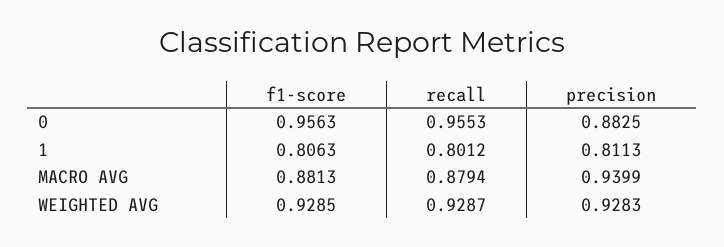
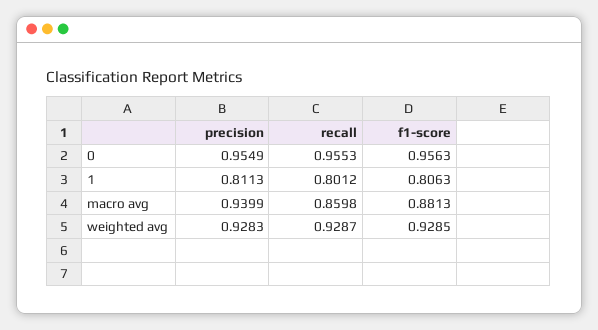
precision, 0: 0.8825 -> 0.9549
recall, MACRO AVG: 0.8794 -> 0.8598

